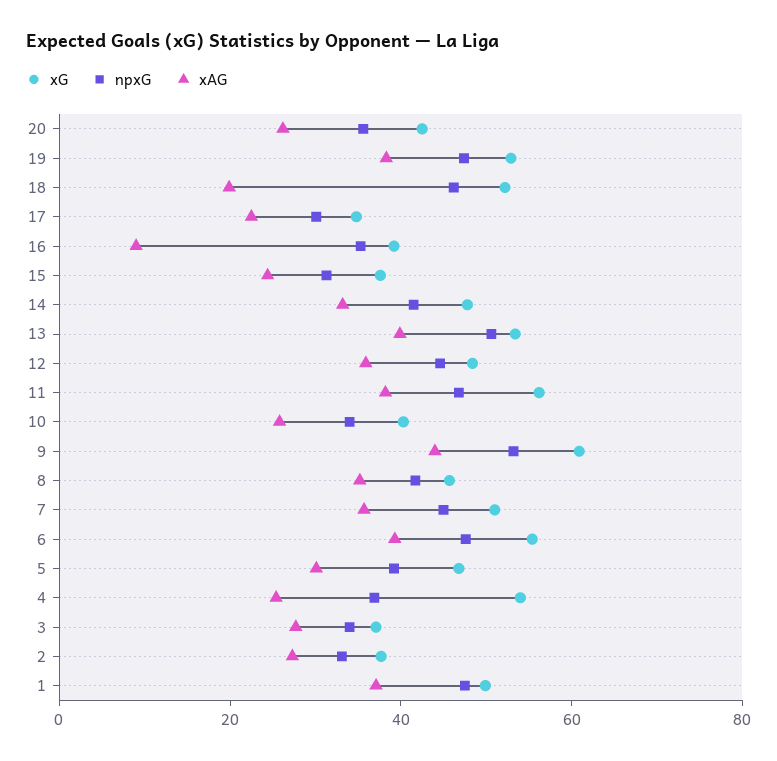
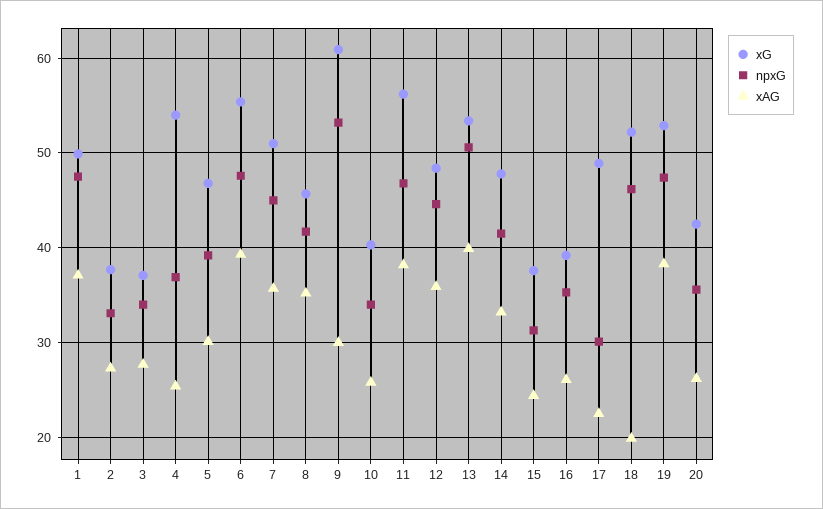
xG, 17: 35 -> 49
xAG, 16: 10 -> 26
xAG, 9: 45 -> 30

